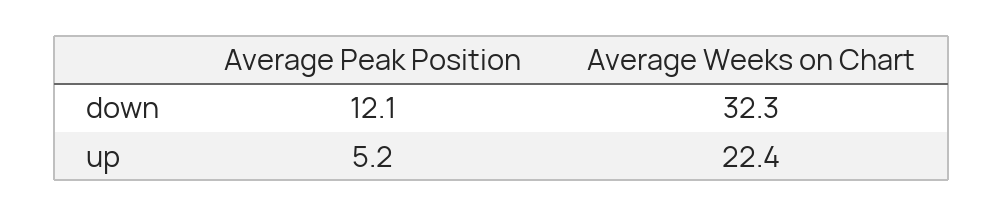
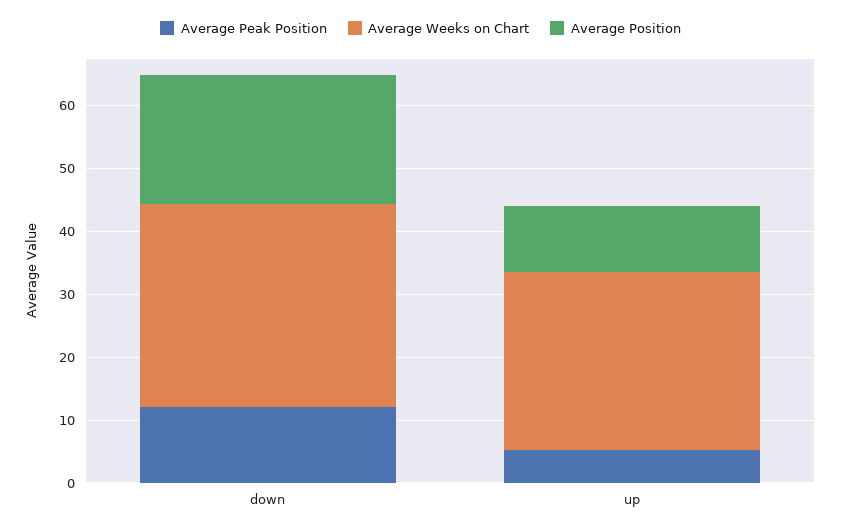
Average Weeks on Chart, up: 22.4 -> 28
Average Position, down: none -> 20
Average Position, up: none -> 10

